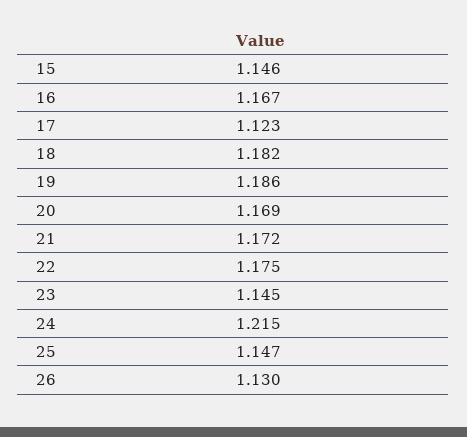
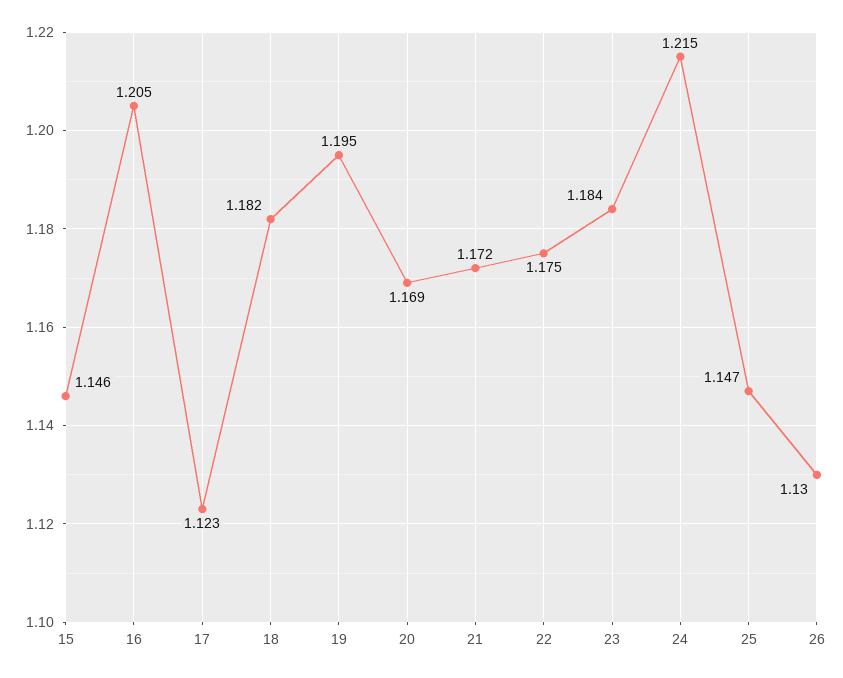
16: 1.167 -> 1.205
19: 1.186 -> 1.195
23: 1.145 -> 1.184

